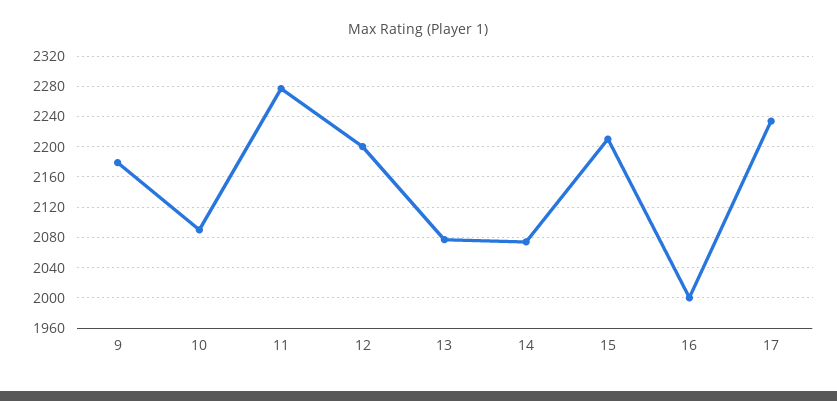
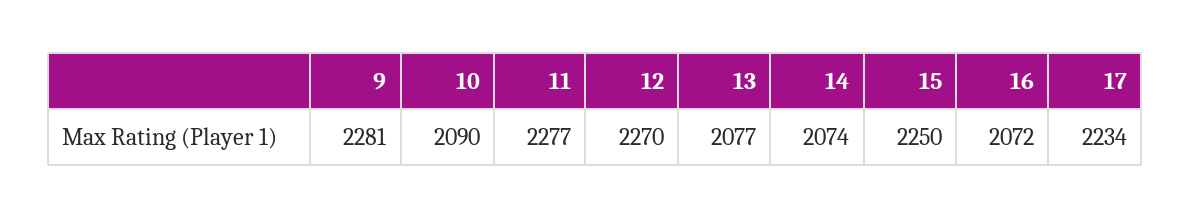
9: 2180 -> 2281
12: 2200 -> 2270
15: 2210 -> 2250
16: 2000 -> 2072

